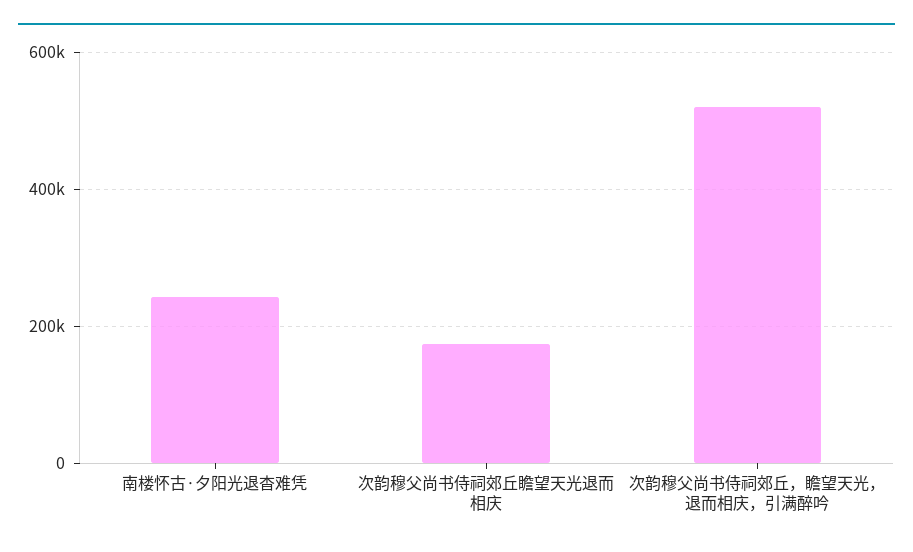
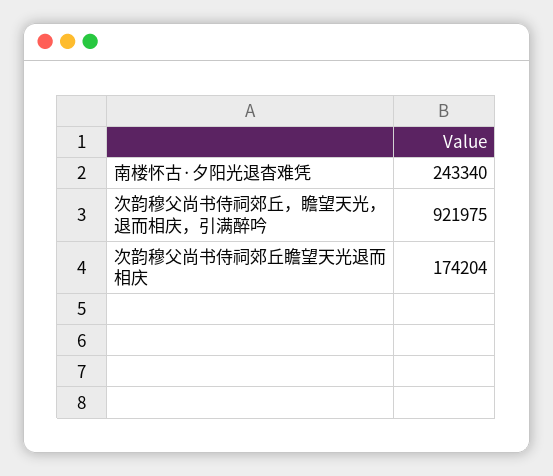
次韵穆父尚书侍祠郊丘，瞻望天光，退而相庆，引满醉吟: 520000 -> 921975

